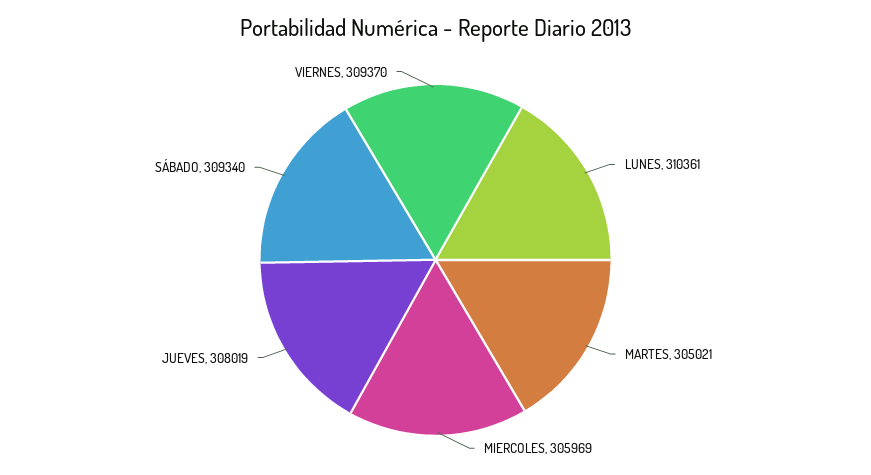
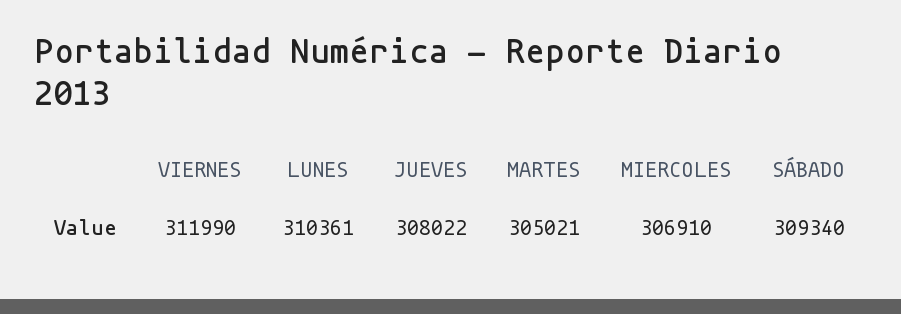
MIERCOLES: 305969 -> 306910
JUEVES: 308019 -> 308022
VIERNES: 309370 -> 311990

